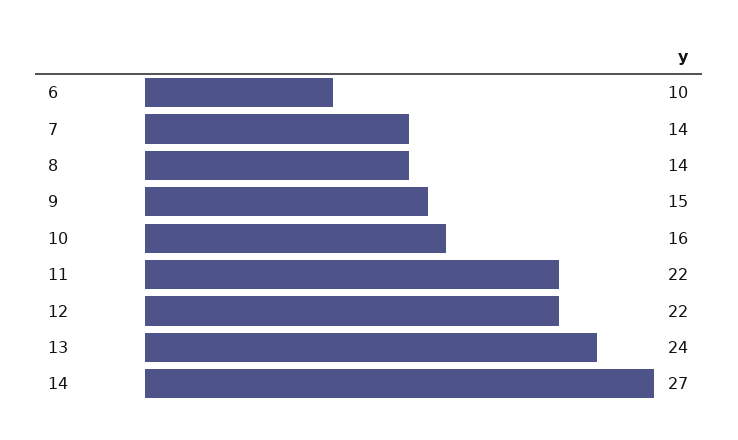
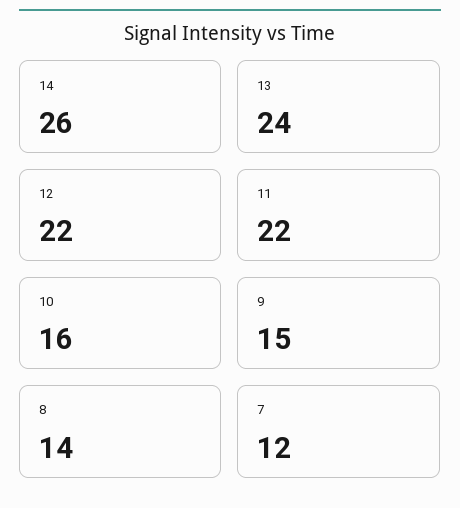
6: 10 -> none
7: 14 -> 12
14: 27 -> 26

